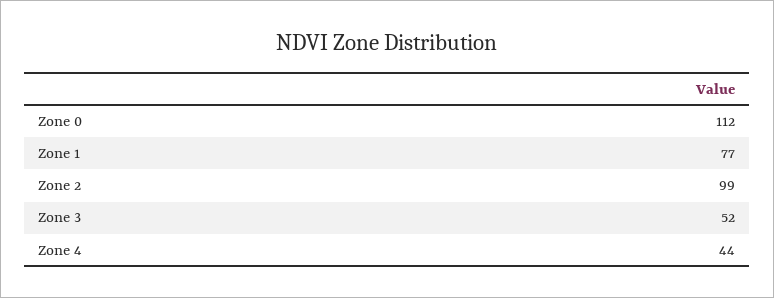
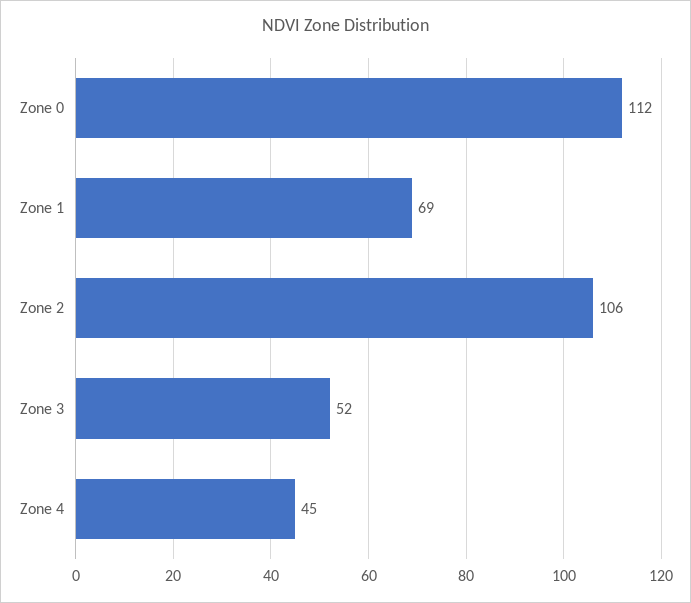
Zone 1: 77 -> 69
Zone 2: 99 -> 106
Zone 4: 44 -> 45

